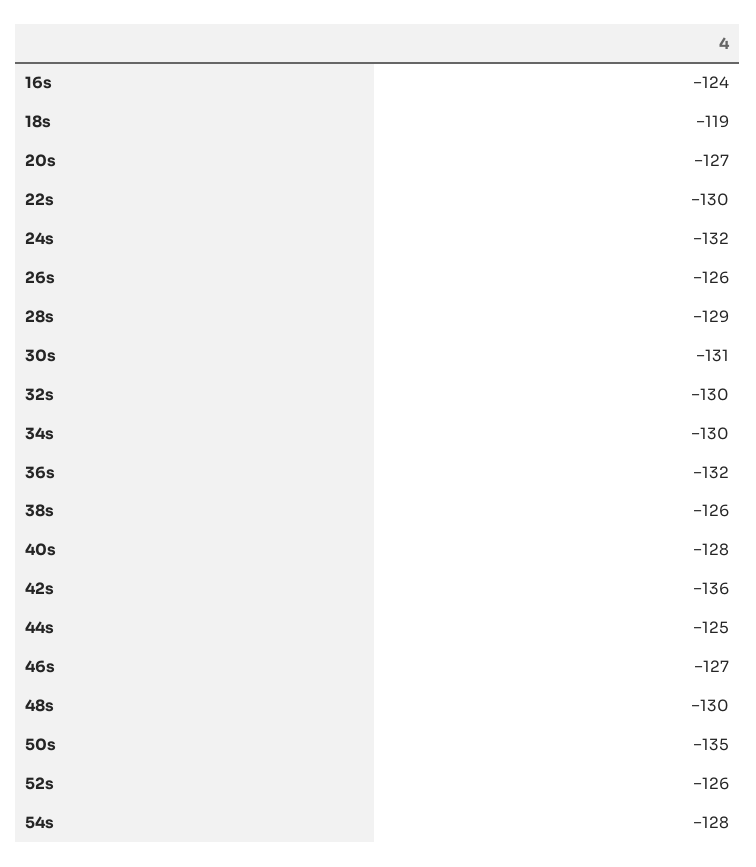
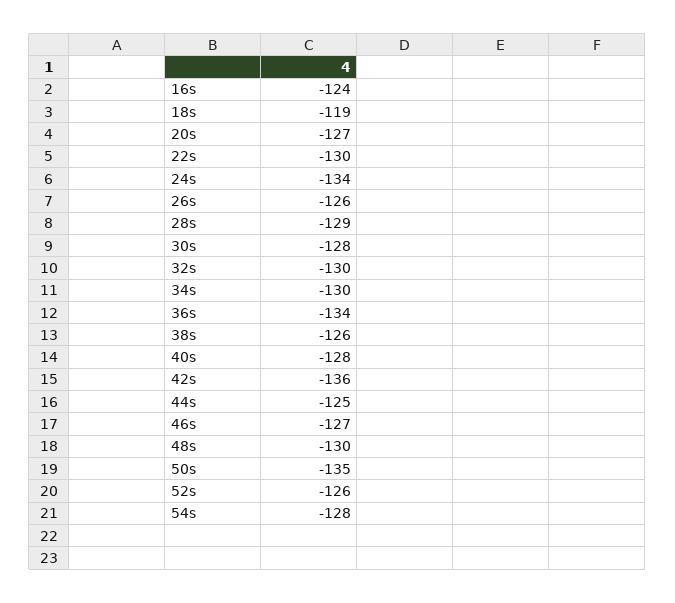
24s: -132 -> -134
30s: -131 -> -128
36s: -132 -> -134

